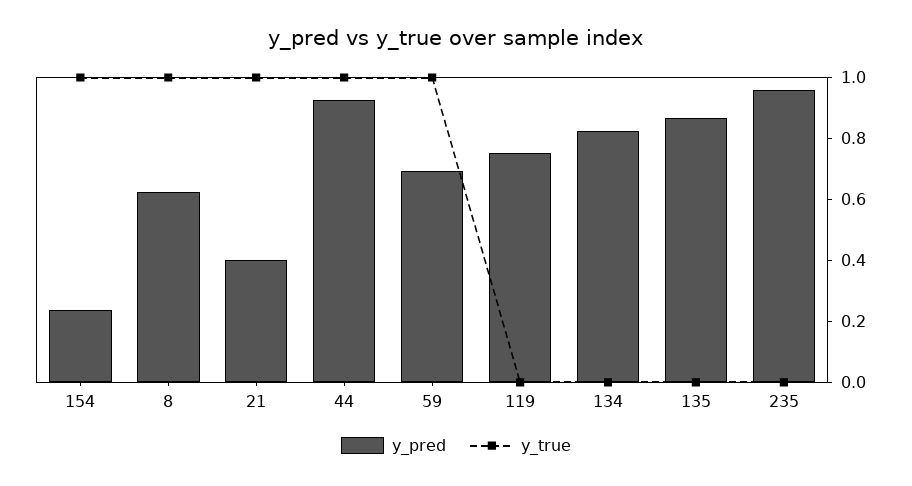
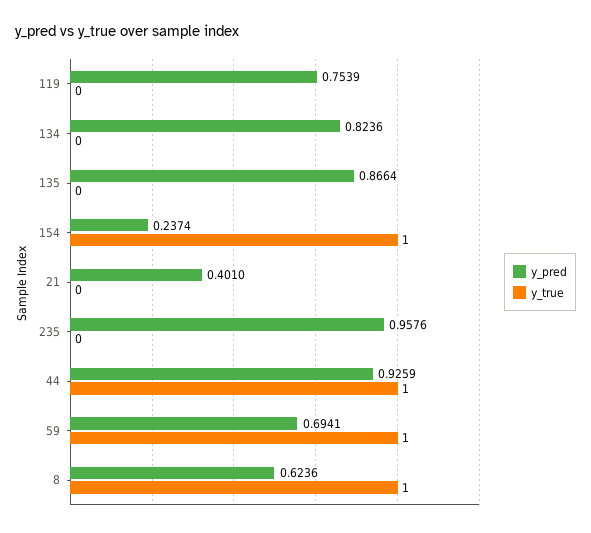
y_true, 21: 1 -> 0

